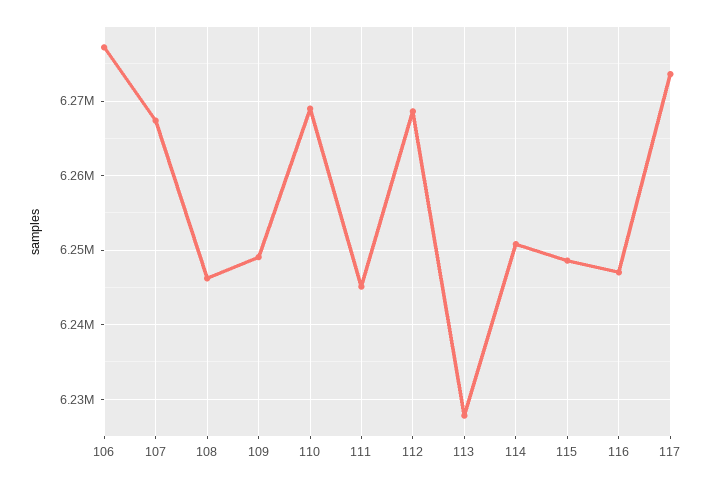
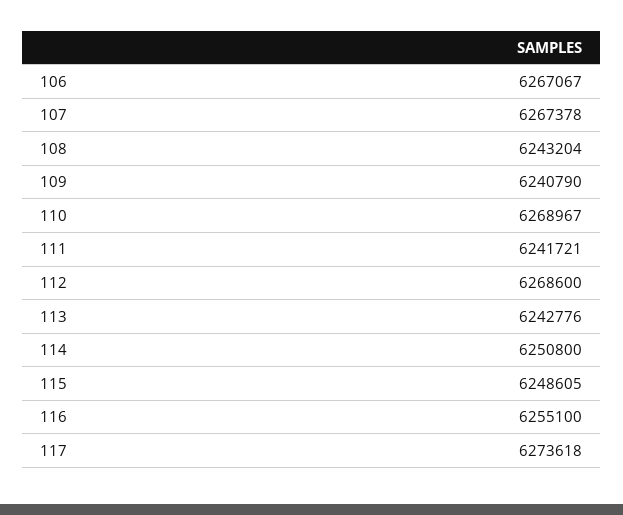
106: 6277000 -> 6267067
108: 6246000 -> 6243204
109: 6249000 -> 6240790
111: 6245000 -> 6241721
113: 6228000 -> 6242776
116: 6247000 -> 6255100

